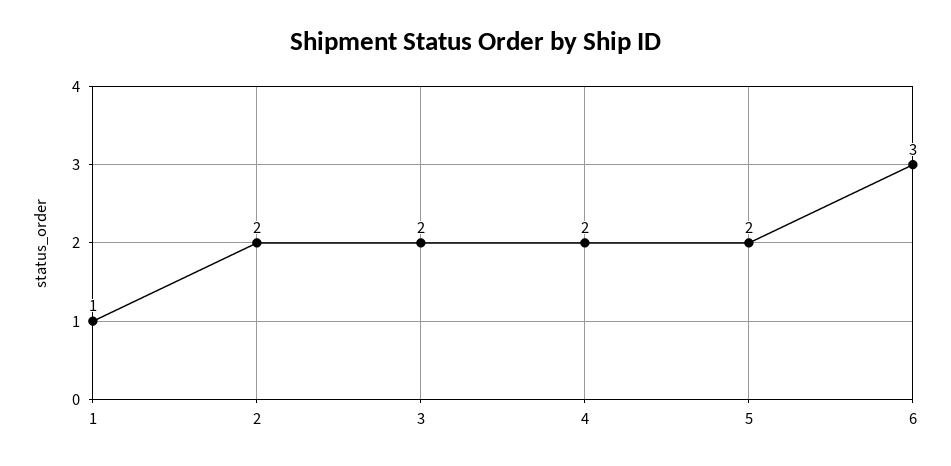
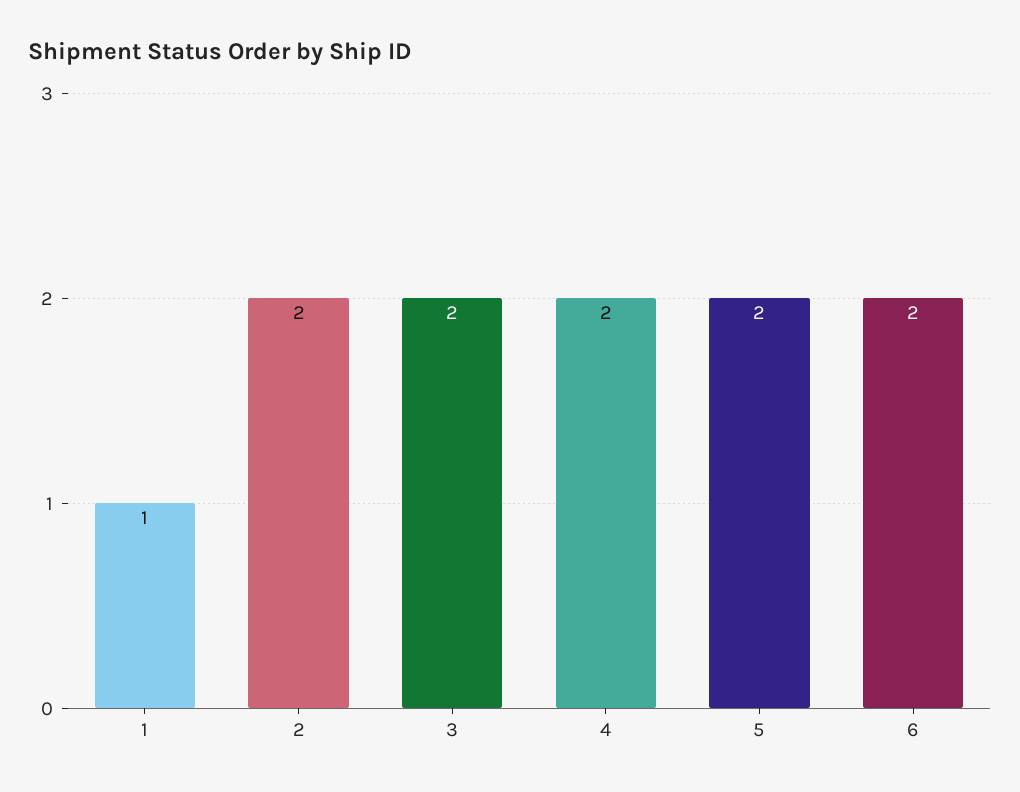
6: 3 -> 2

